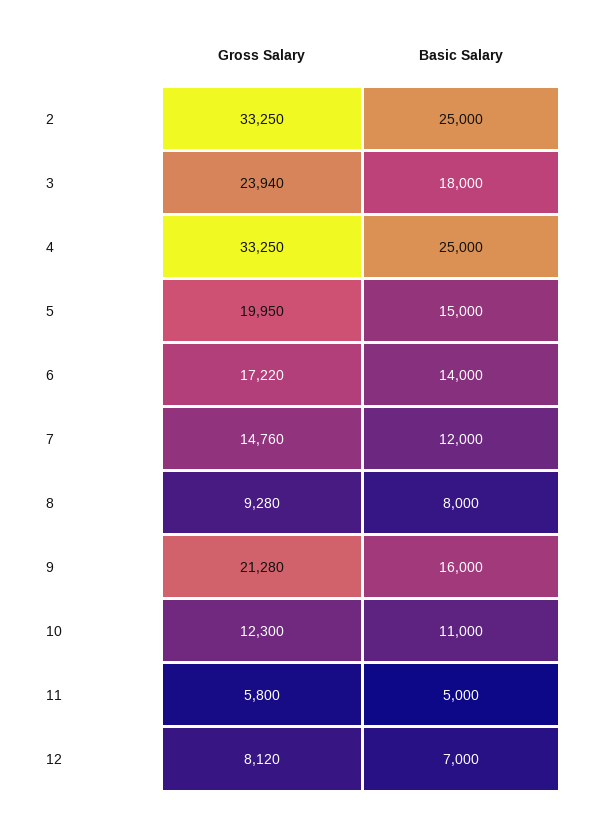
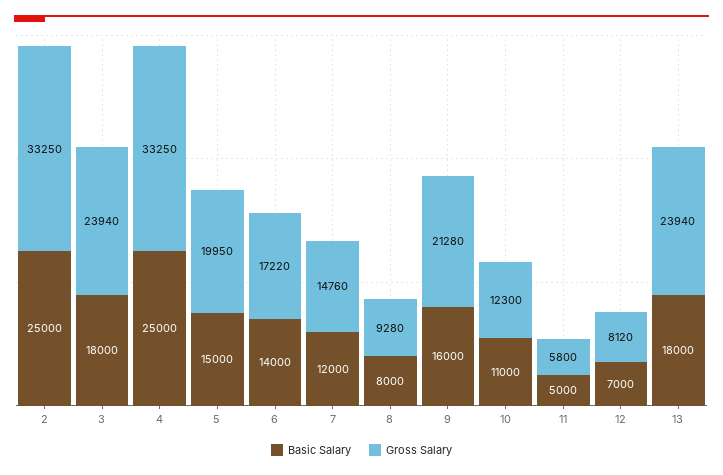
Basic Salary, 13: none -> 18000
Gross Salary, 13: none -> 23940

